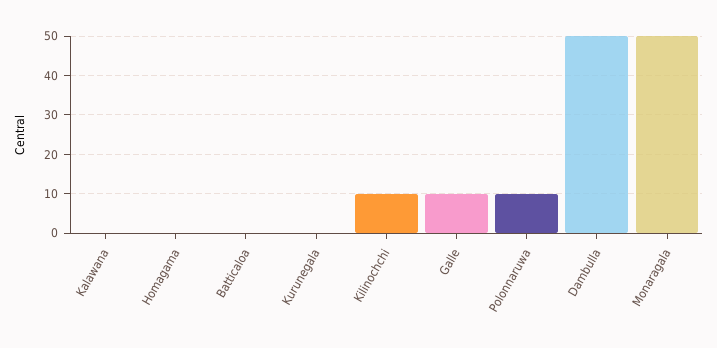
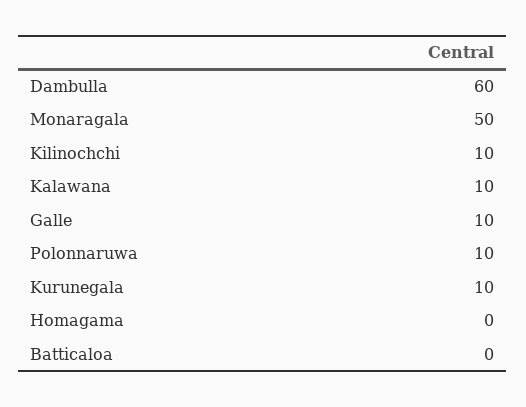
Kalawana: 0 -> 10
Kurunegala: 0 -> 10
Dambulla: 50 -> 60

